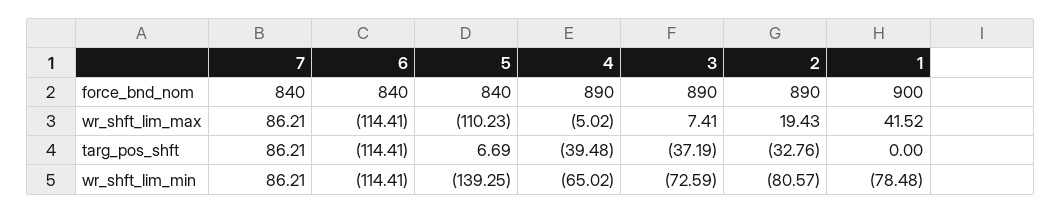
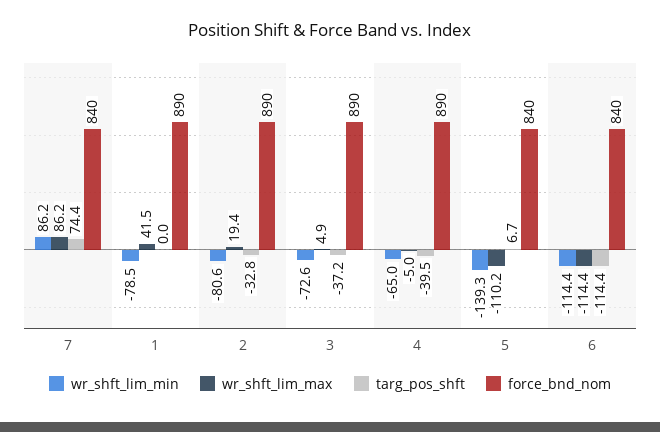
force_bnd_nom, 1: 900 -> 890
wr_shft_lim_max, 3: 7.41 -> 4.9
targ_pos_shft, 7: 86.21 -> 74.4

